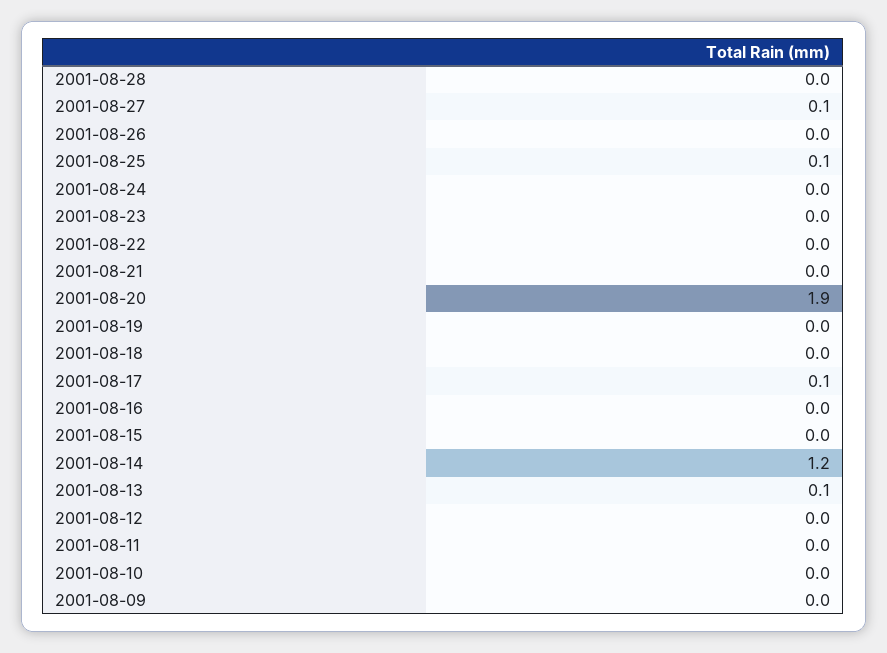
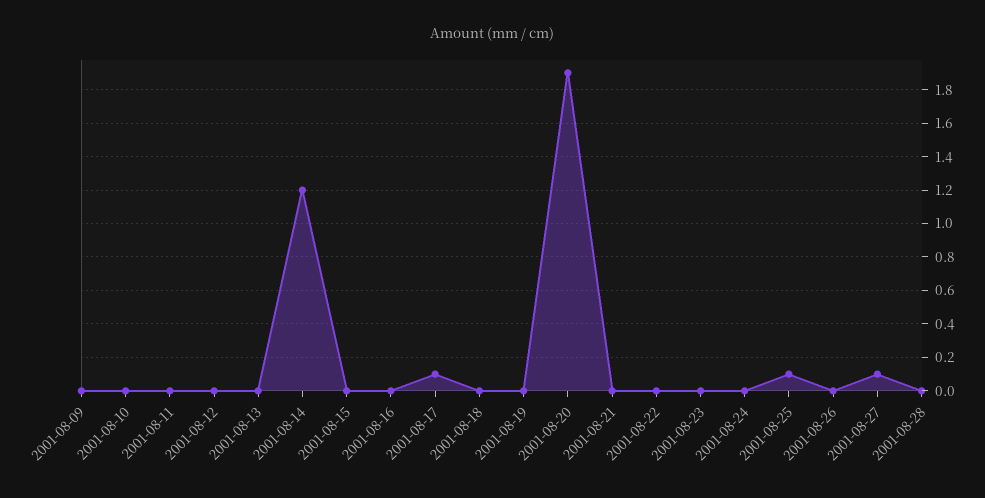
2001-08-13: 0.1 -> 0

